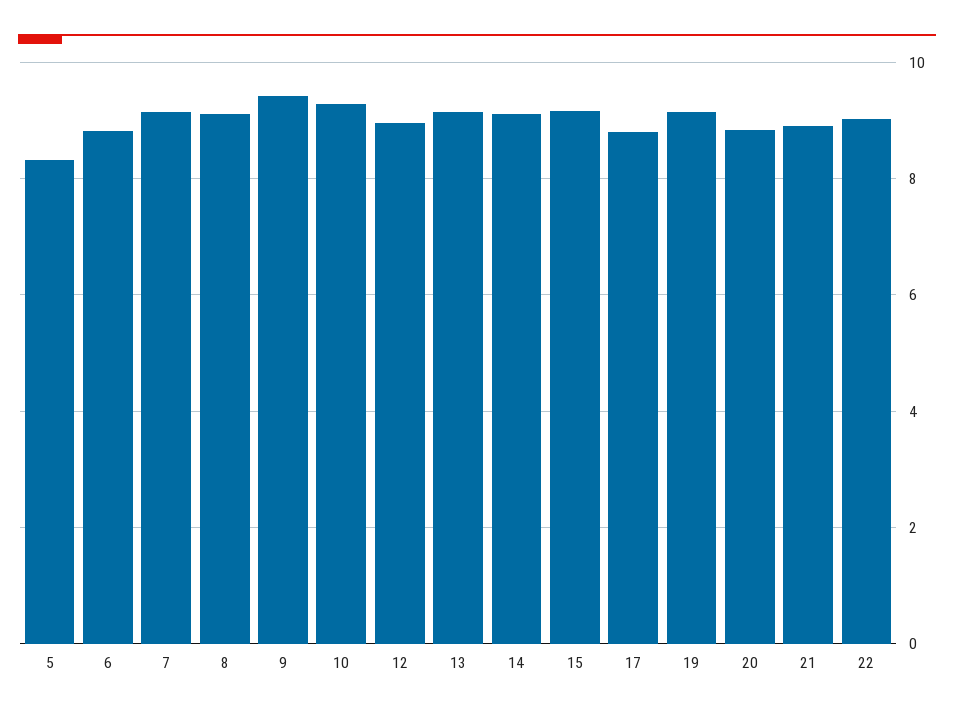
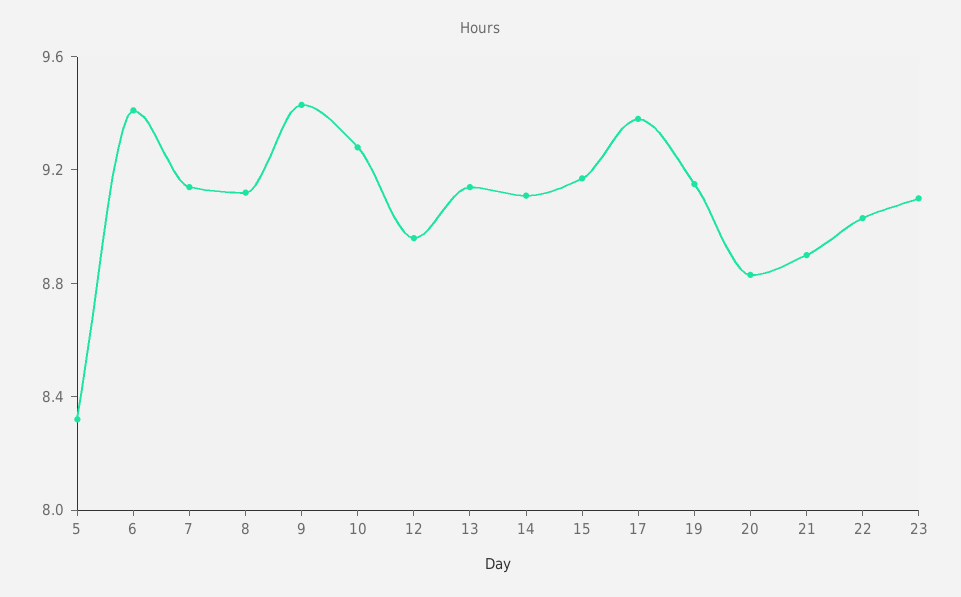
6: 8.8 -> 9.4
17: 8.8 -> 9.4
23: none -> 9.1

